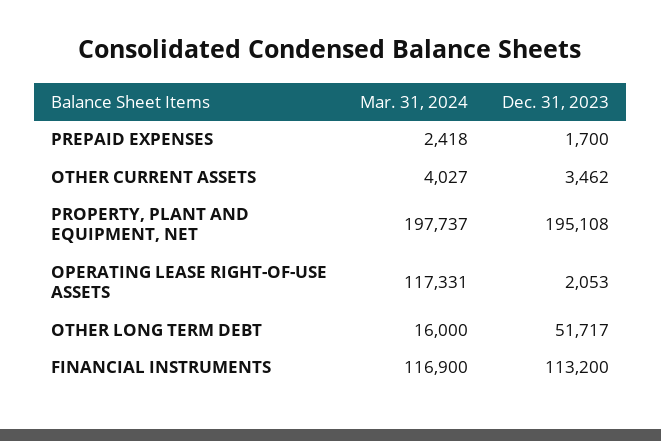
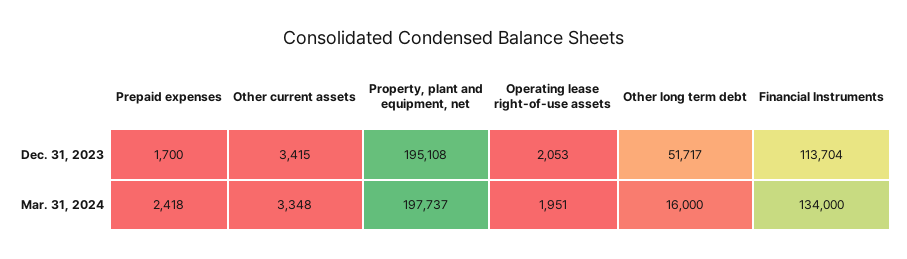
Mar. 31, 2024, OTHER CURRENT ASSETS: 4027 -> 3348
Dec. 31, 2023, OTHER CURRENT ASSETS: 3462 -> 3415
Mar. 31, 2024, OPERATING LEASE RIGHT-OF-USE ASSETS: 117331 -> 1951
Mar. 31, 2024, FINANCIAL INSTRUMENTS: 116900 -> 134000
Dec. 31, 2023, FINANCIAL INSTRUMENTS: 113200 -> 113704

